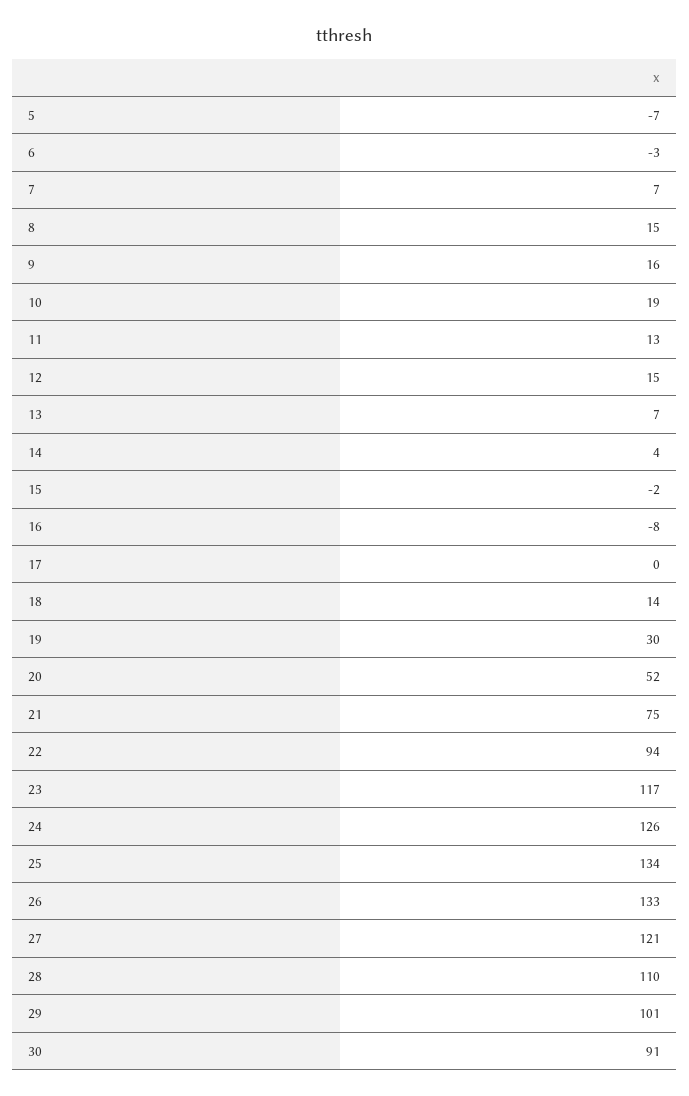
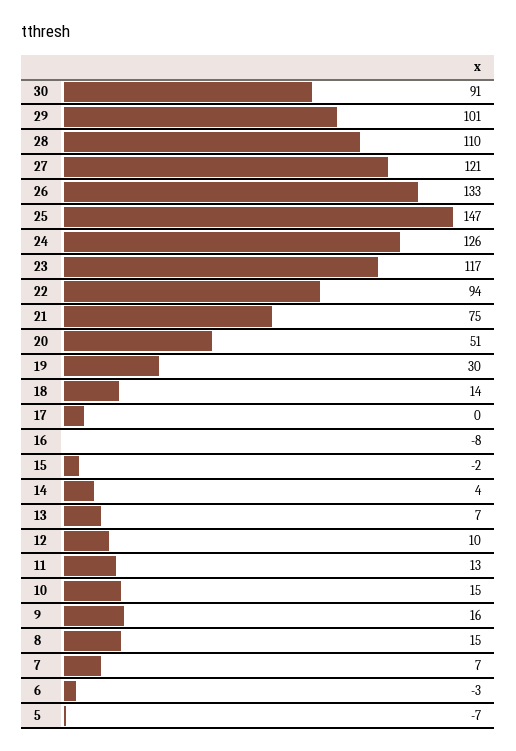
10: 19 -> 15
12: 15 -> 10
20: 52 -> 51
25: 134 -> 147

